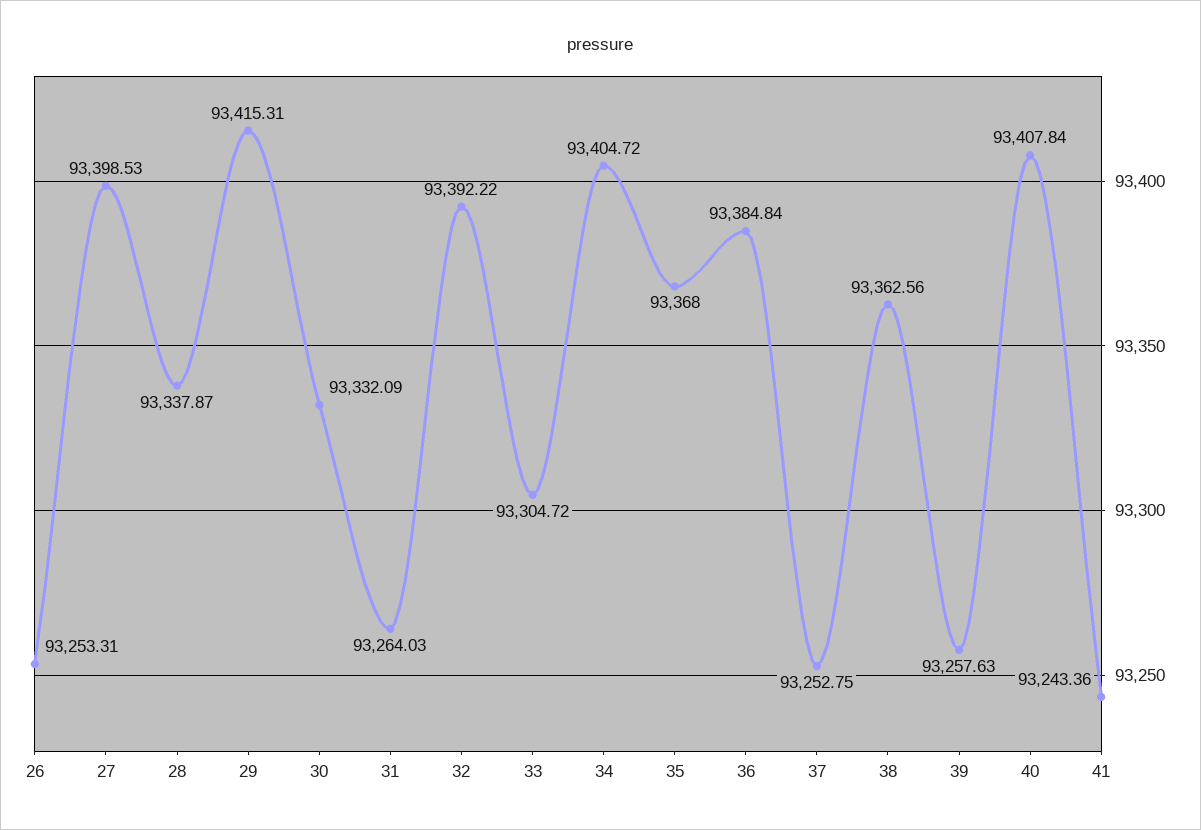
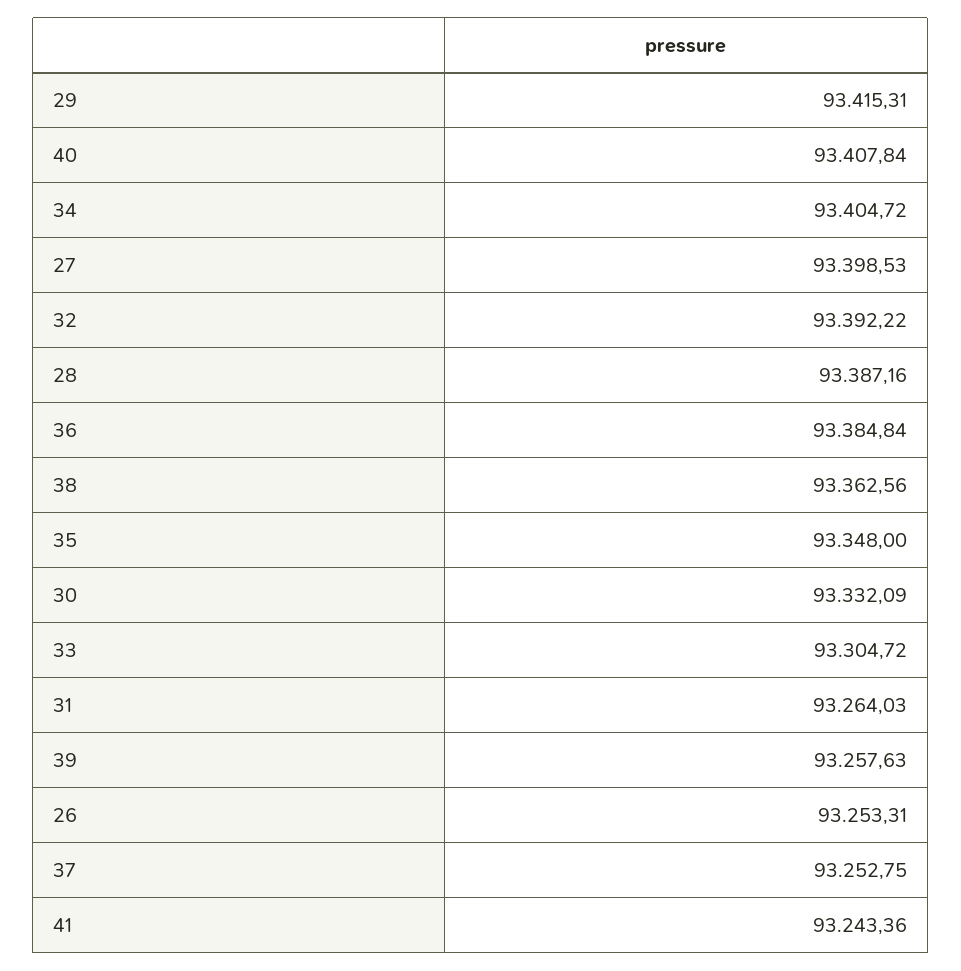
28: 93337.87 -> 93387.16
35: 93368 -> 93348

